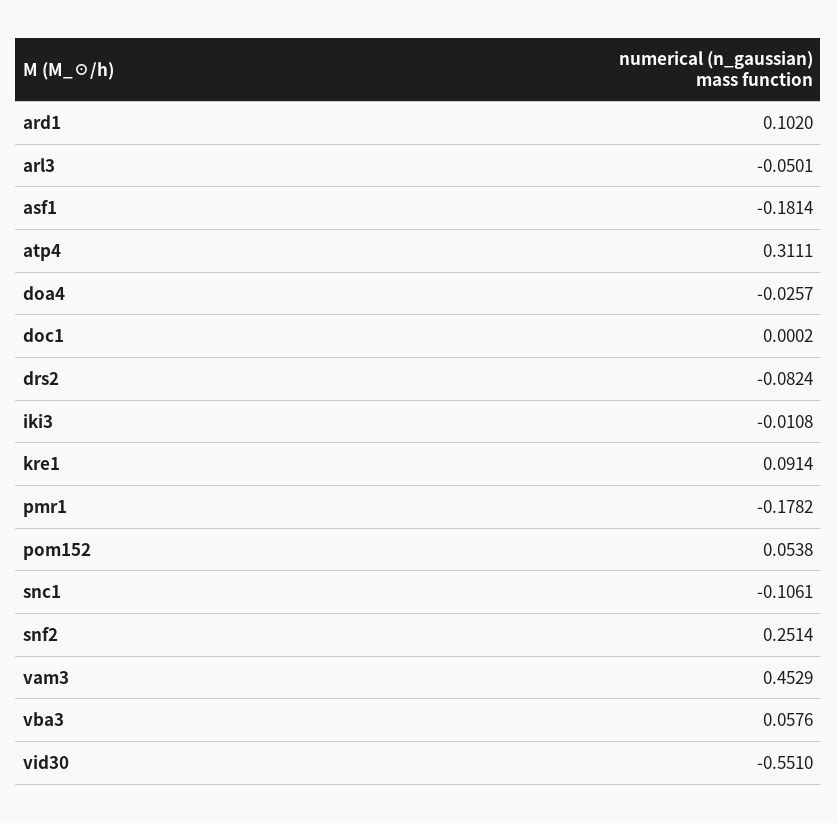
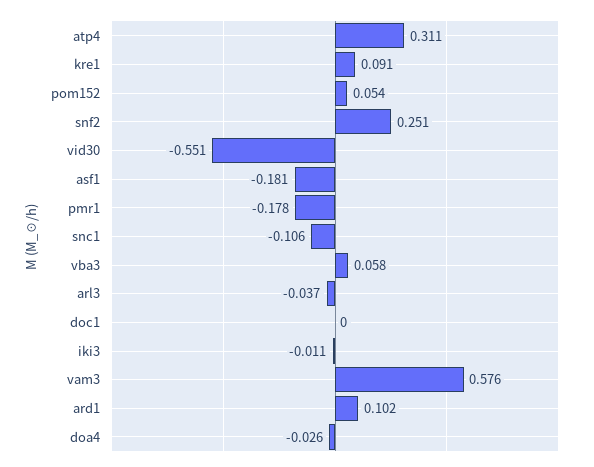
arl3: -0.0501 -> -0.037
drs2: -0.0824 -> none
vam3: 0.4529 -> 0.576

